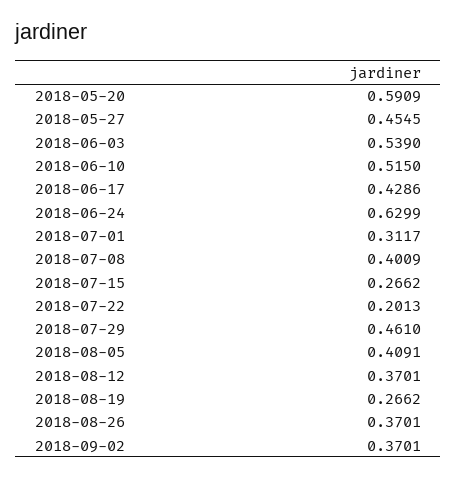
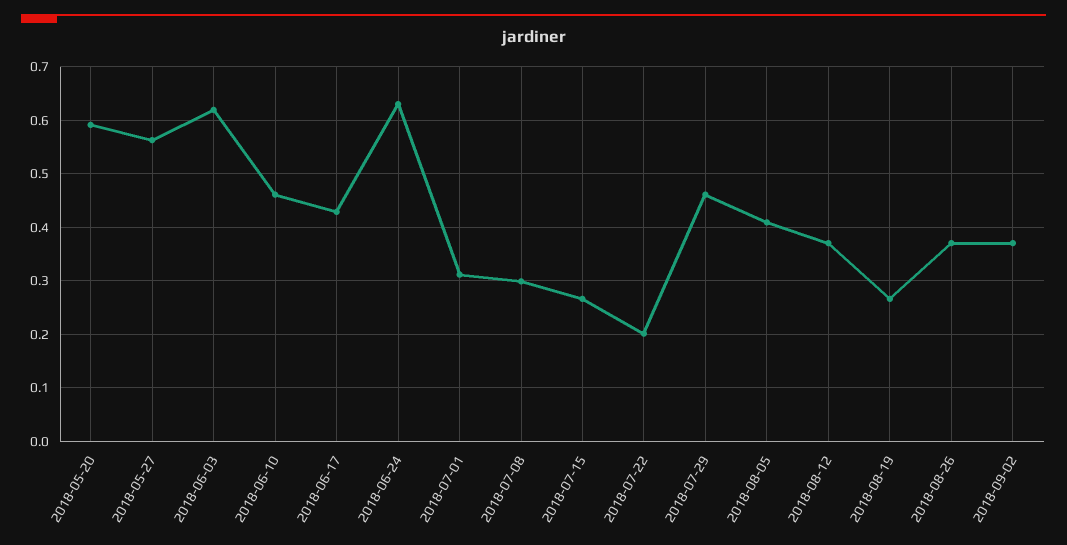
2018-05-27: 0.4545 -> 0.56
2018-06-03: 0.539 -> 0.62
2018-06-10: 0.515 -> 0.46
2018-07-08: 0.4009 -> 0.3

